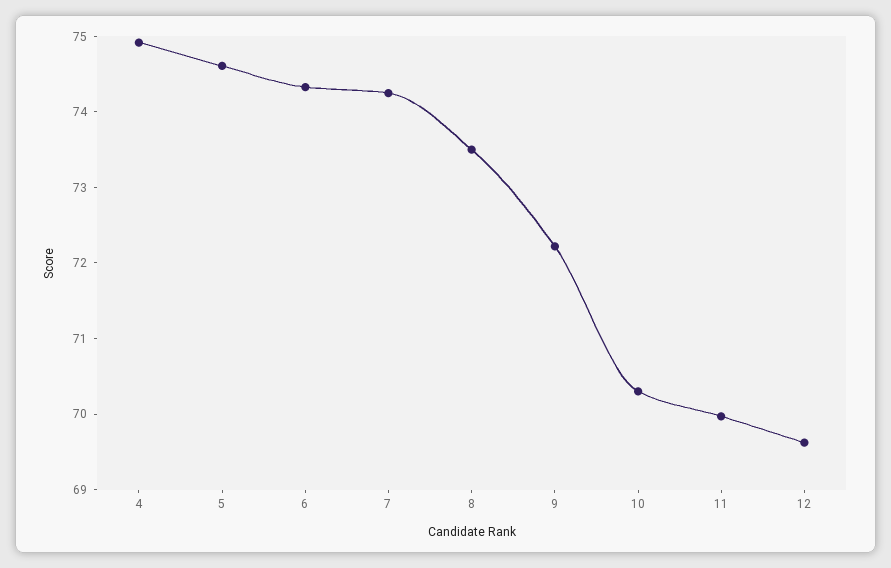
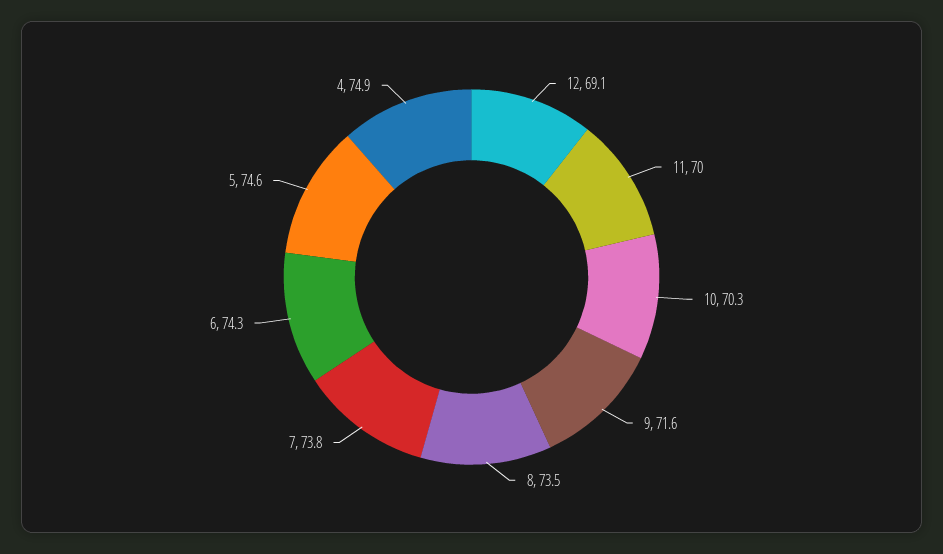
7: 74.2 -> 73.8
9: 72.2 -> 71.6
12: 69.6 -> 69.1

